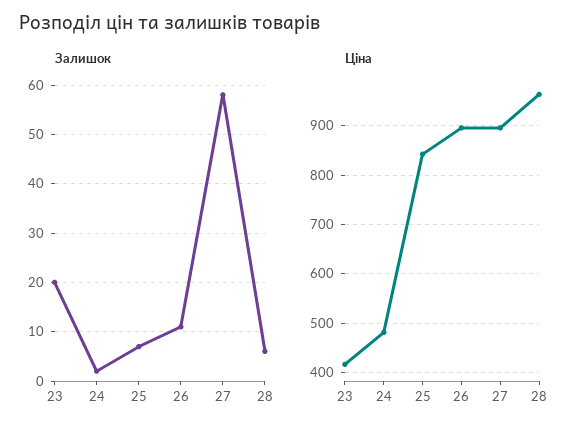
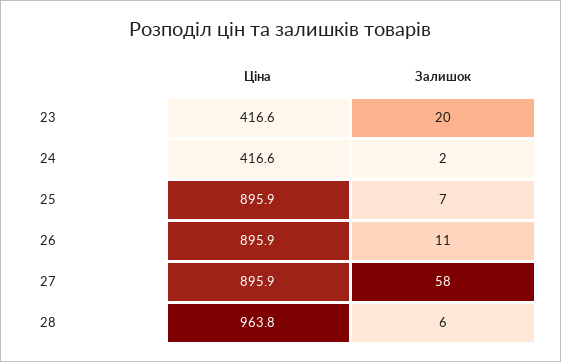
Ціна, 24: 480 -> 416.6
Ціна, 25: 840 -> 895.9

